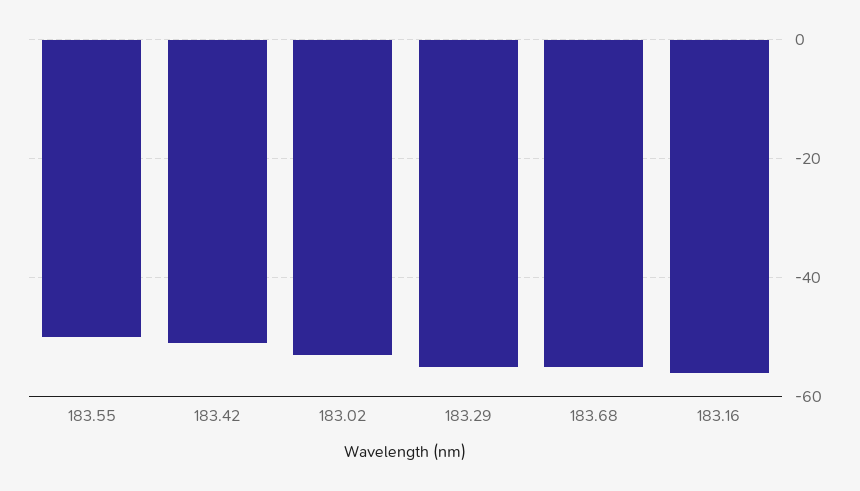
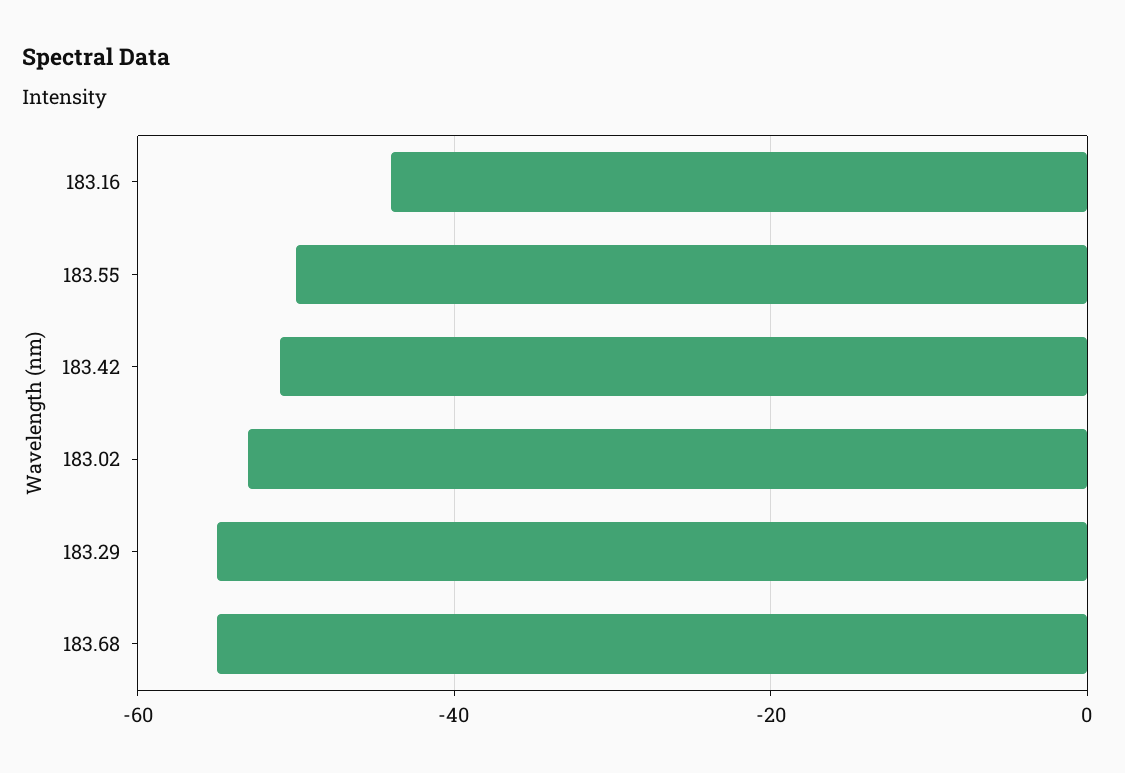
183.16: -55 -> -45

